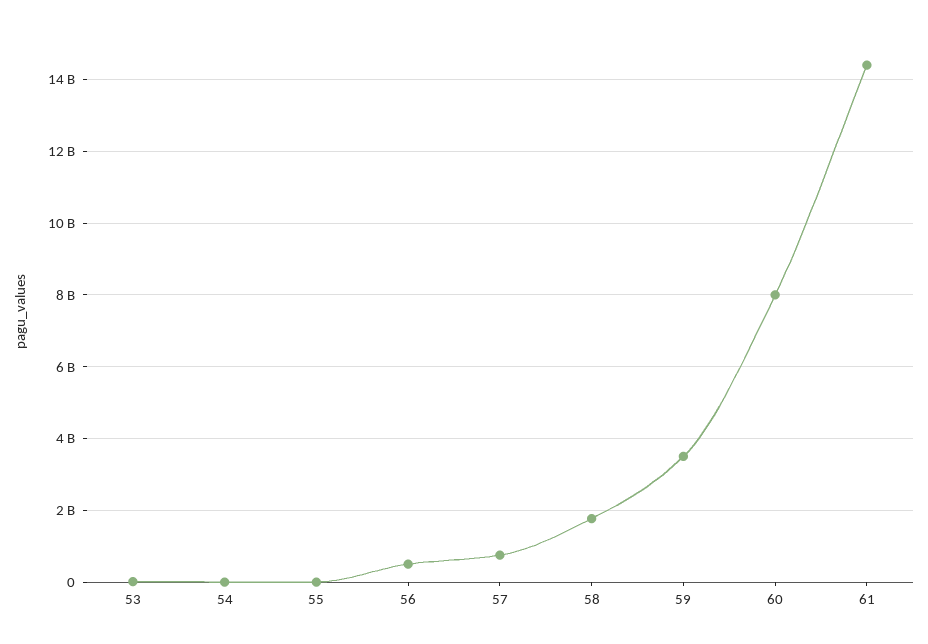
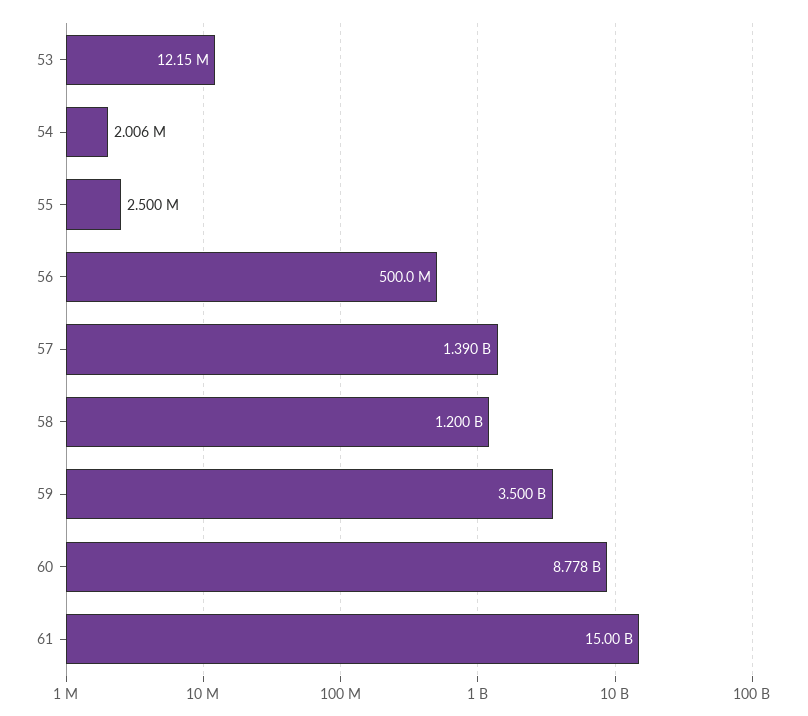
57: 800000000 -> 1390000000
58: 1800000000 -> 1200000000
60: 8000000000 -> 8778000000
61: 14400000000 -> 15000000000

